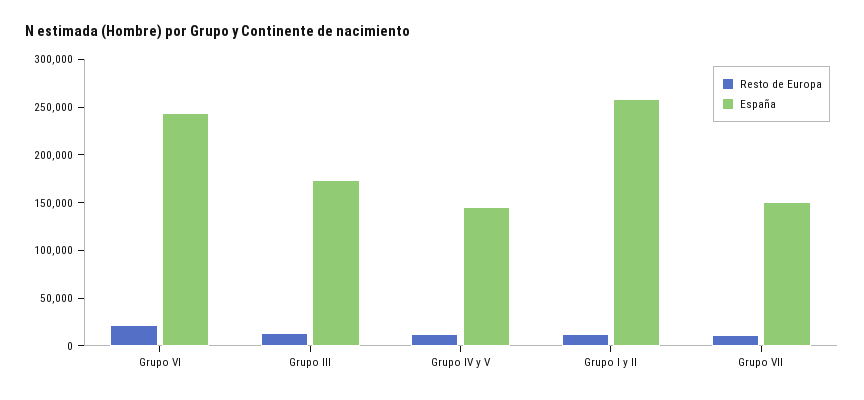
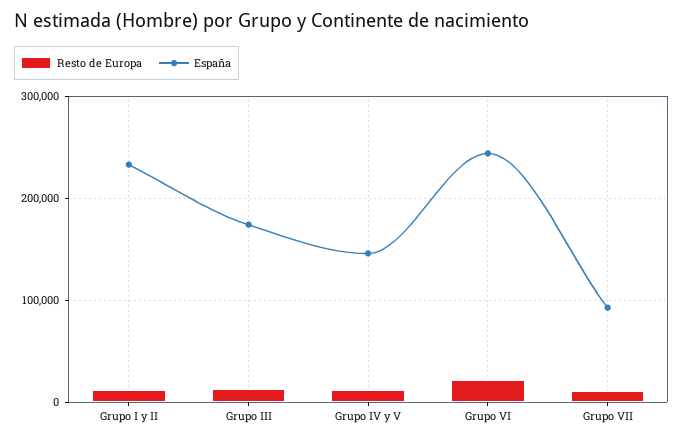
España, Grupo I y II: 260000 -> 230000
España, Grupo VII: 150000 -> 90000

